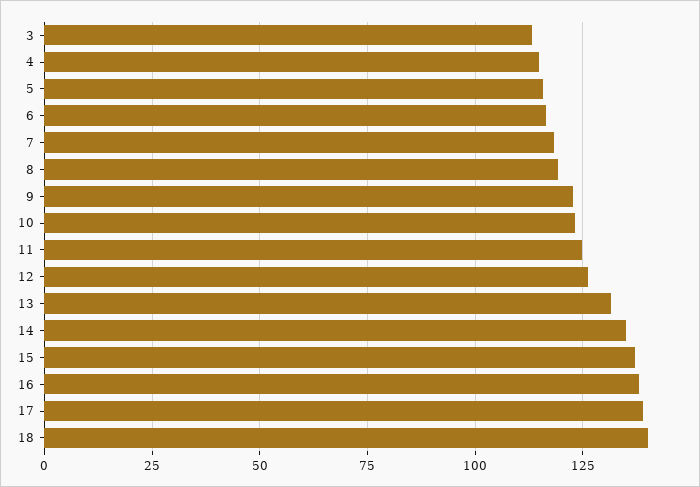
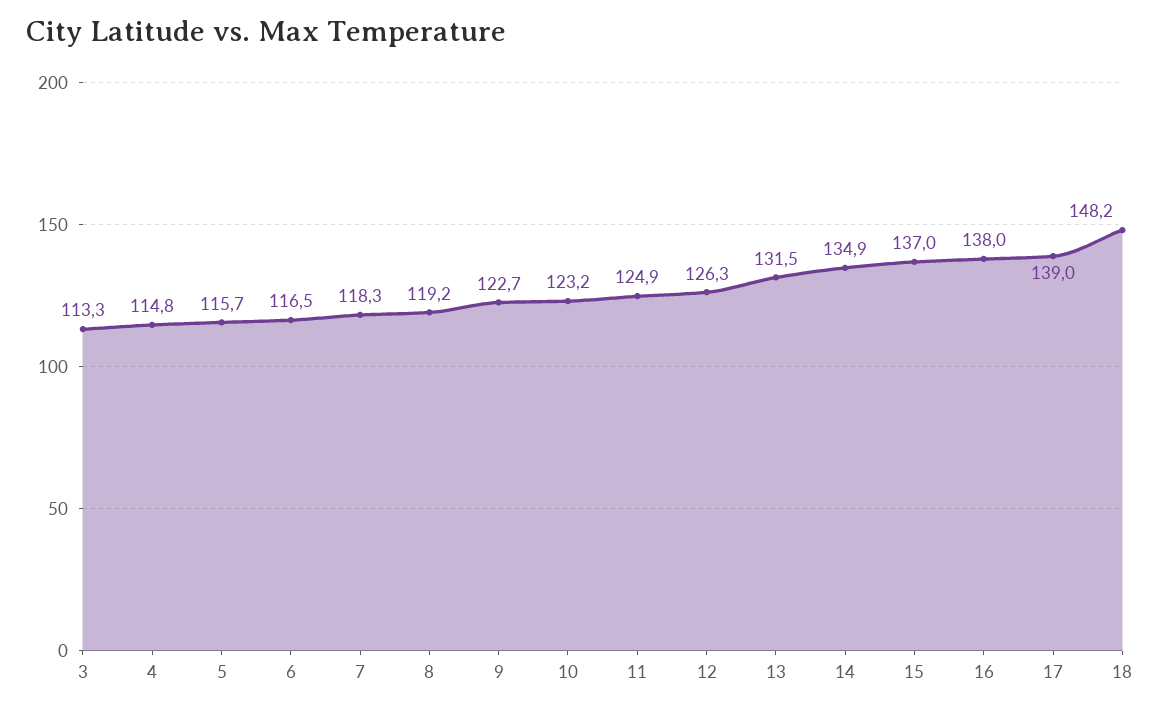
18: 140 -> 148.2

